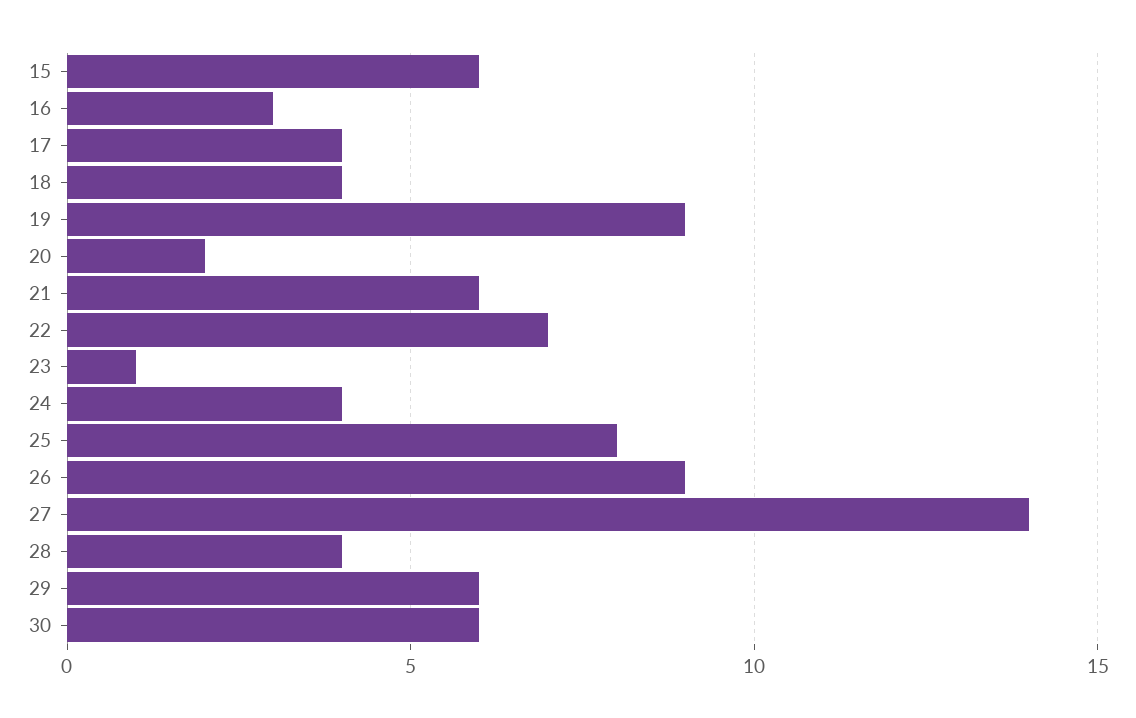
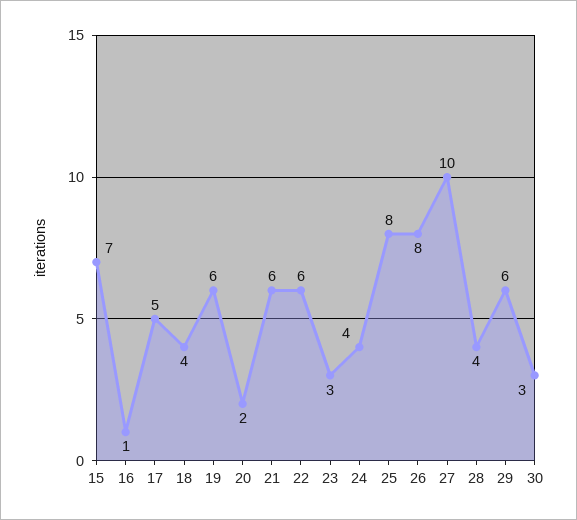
15: 6 -> 7
16: 3 -> 1
17: 4 -> 5
19: 9 -> 6
22: 7 -> 6
23: 1 -> 3
26: 9 -> 8
27: 14 -> 10
30: 6 -> 3

